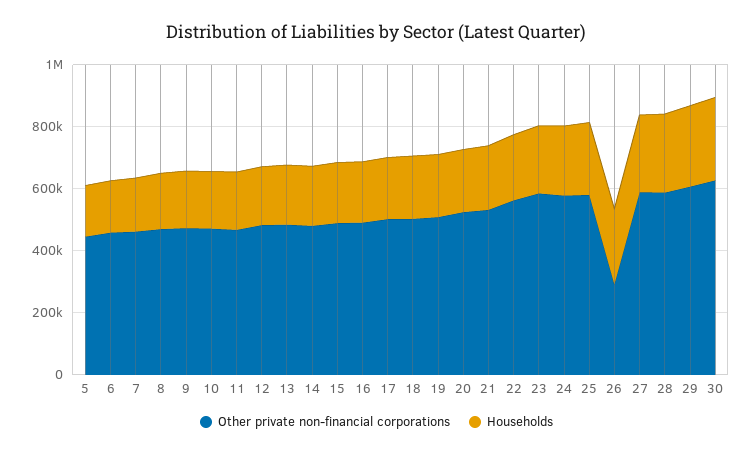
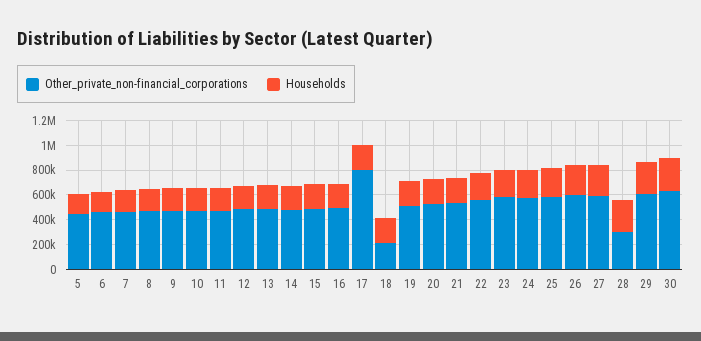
Other private non-financial corporations, 17: 500000 -> 800000
Other private non-financial corporations, 18: 500000 -> 200000
Other private non-financial corporations, 26: 300000 -> 600000
Other private non-financial corporations, 28: 600000 -> 300000

